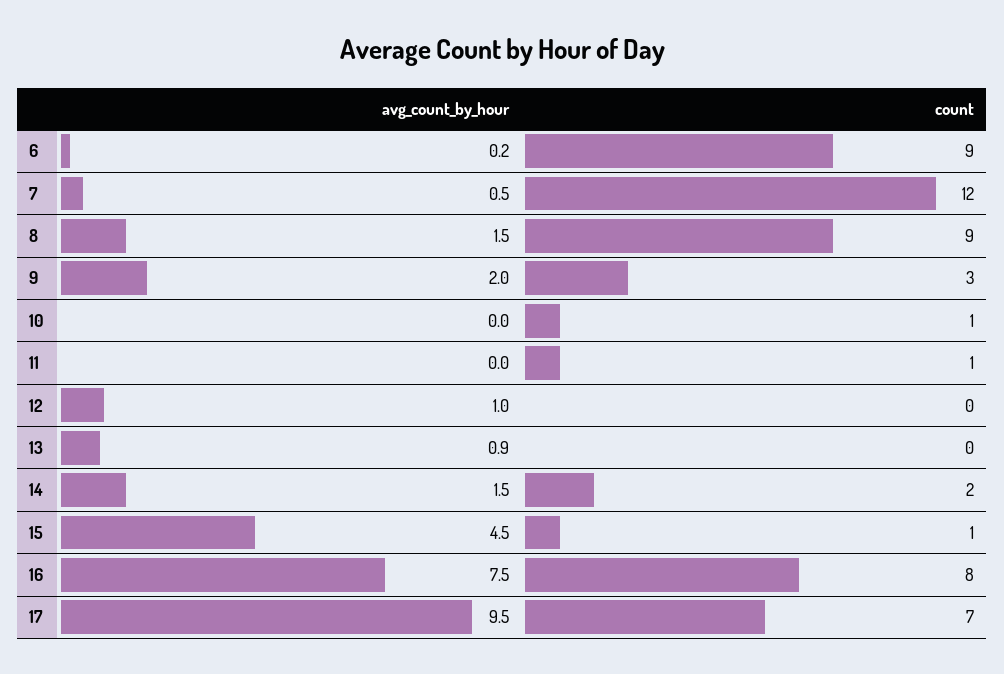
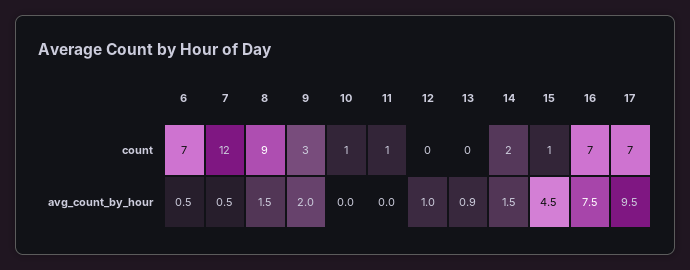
avg_count_by_hour, 6: 0.2 -> 0.5
count, 6: 9 -> 7
count, 16: 8 -> 7

